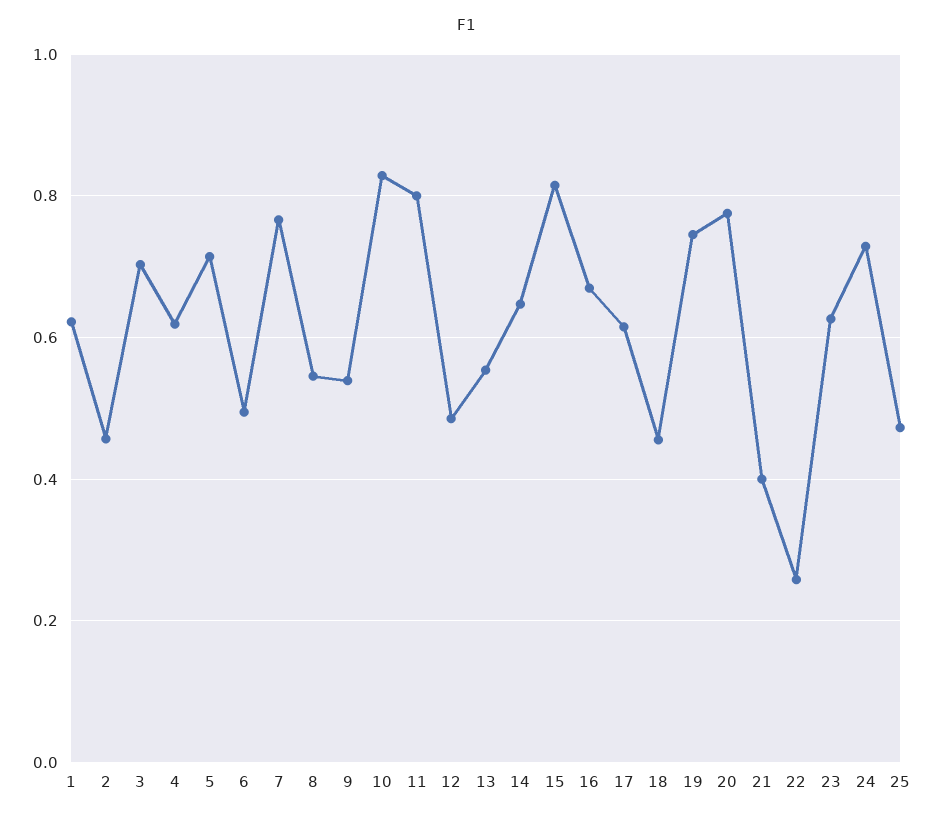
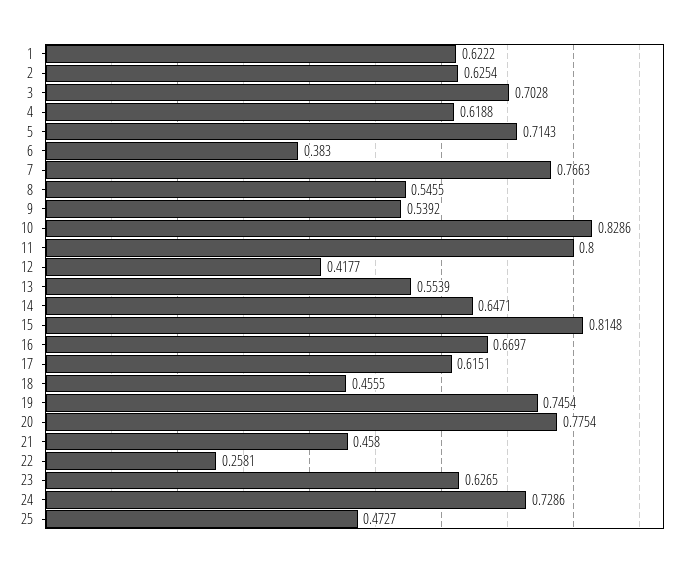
2: 0.46 -> 0.6254
6: 0.5 -> 0.383
12: 0.48 -> 0.4177
21: 0.4 -> 0.458

